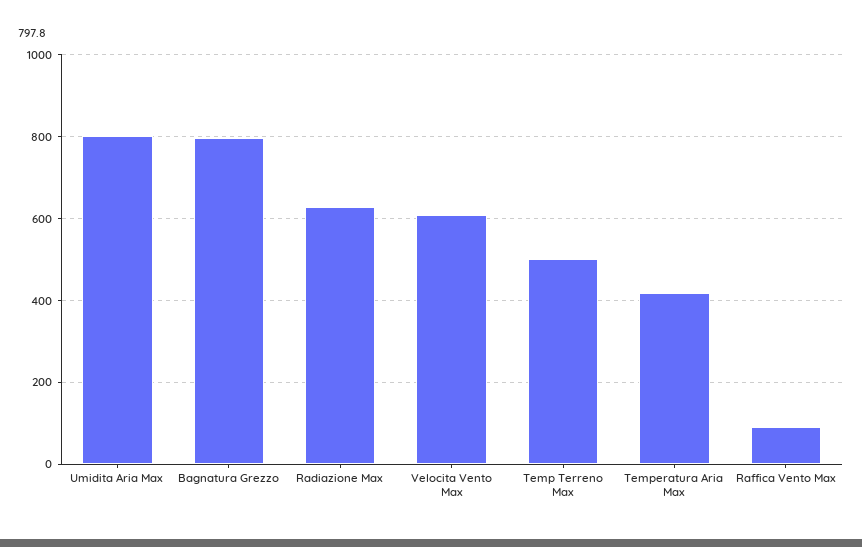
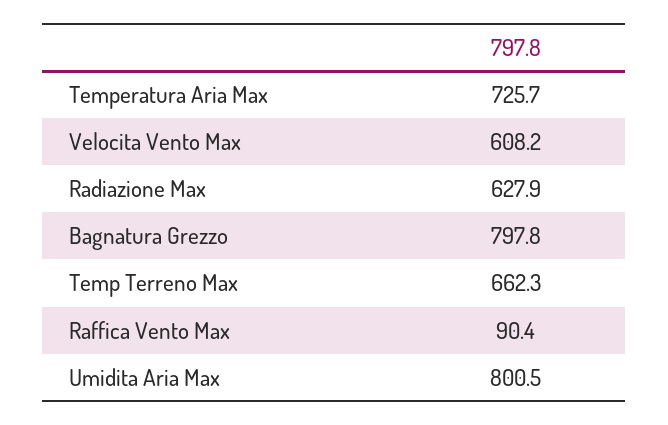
Temp Terreno Max: 500 -> 662.3
Temperatura Aria Max: 420 -> 725.7

